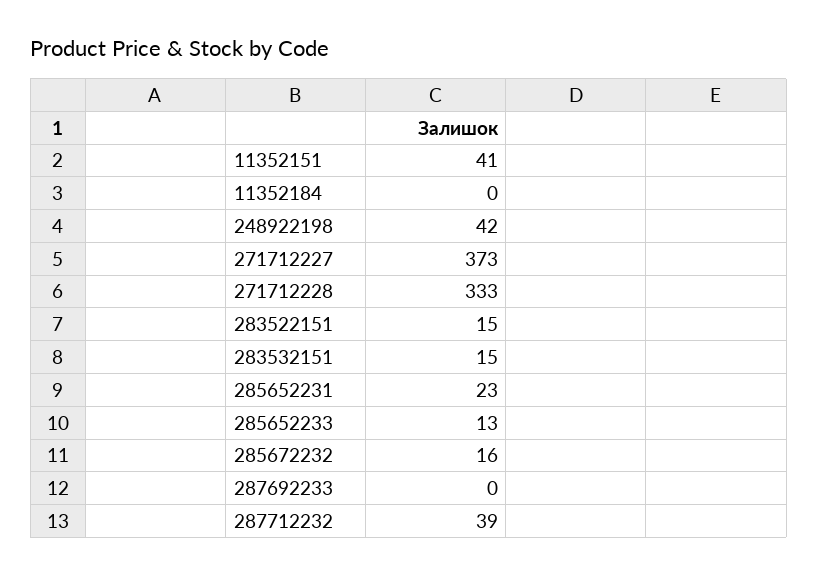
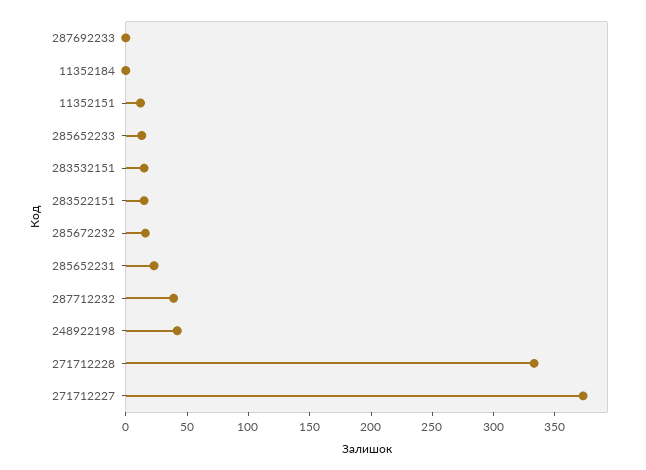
11352151: 41 -> 10

